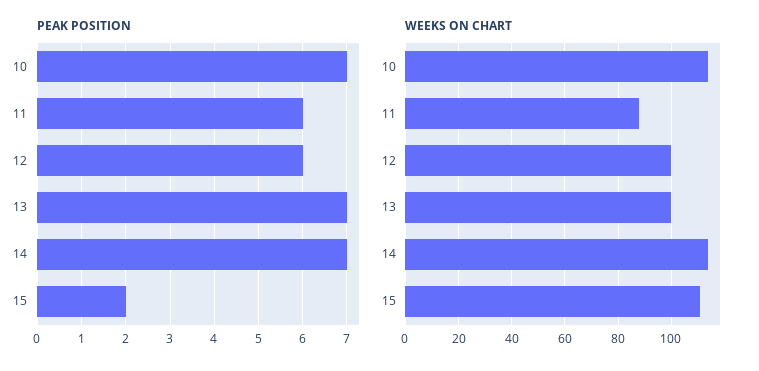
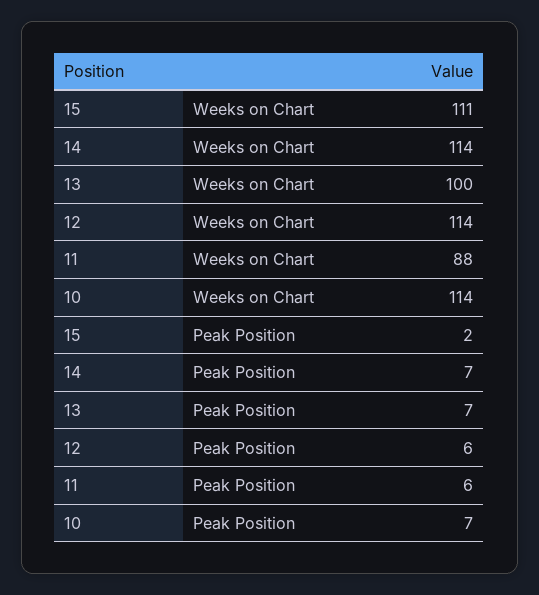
WEEKS ON CHART, 12: 100 -> 114

